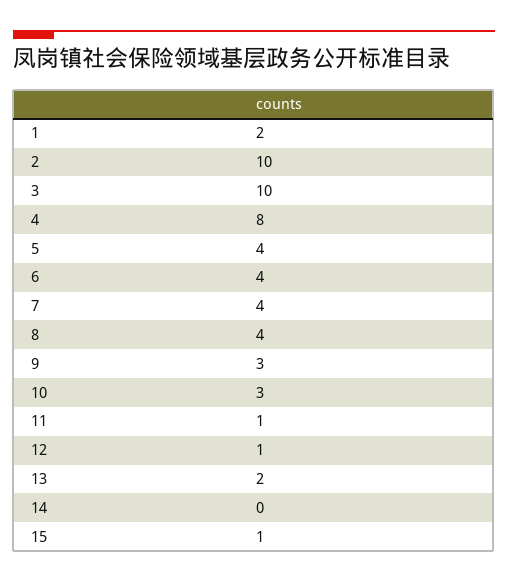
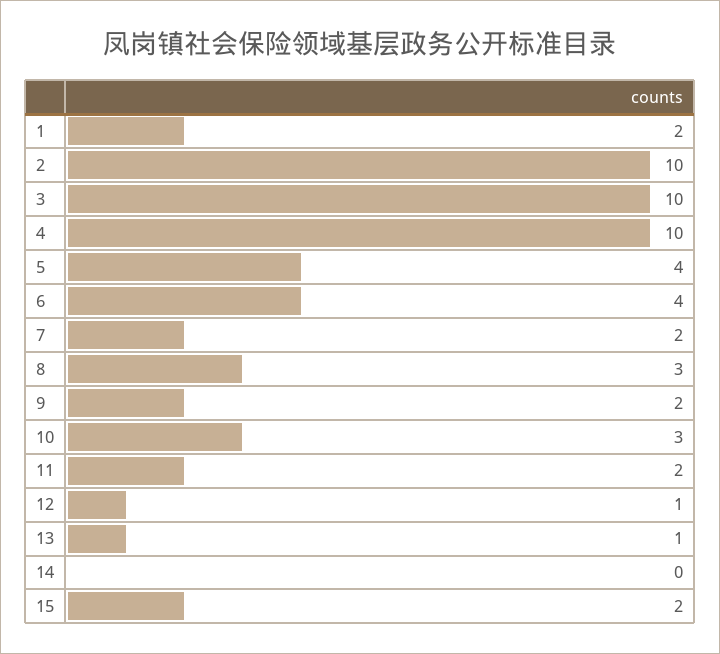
4: 8 -> 10
7: 4 -> 2
8: 4 -> 3
9: 3 -> 2
11: 1 -> 2
13: 2 -> 1
15: 1 -> 2

